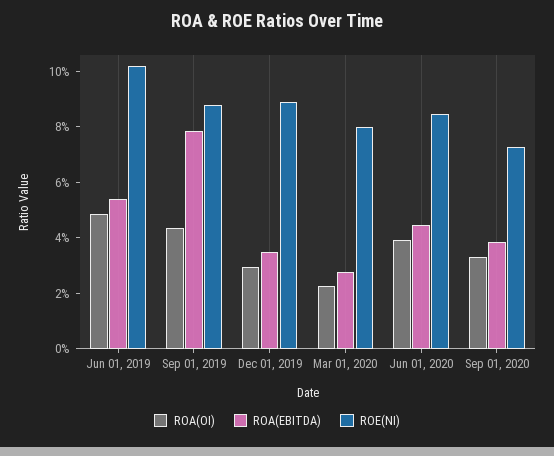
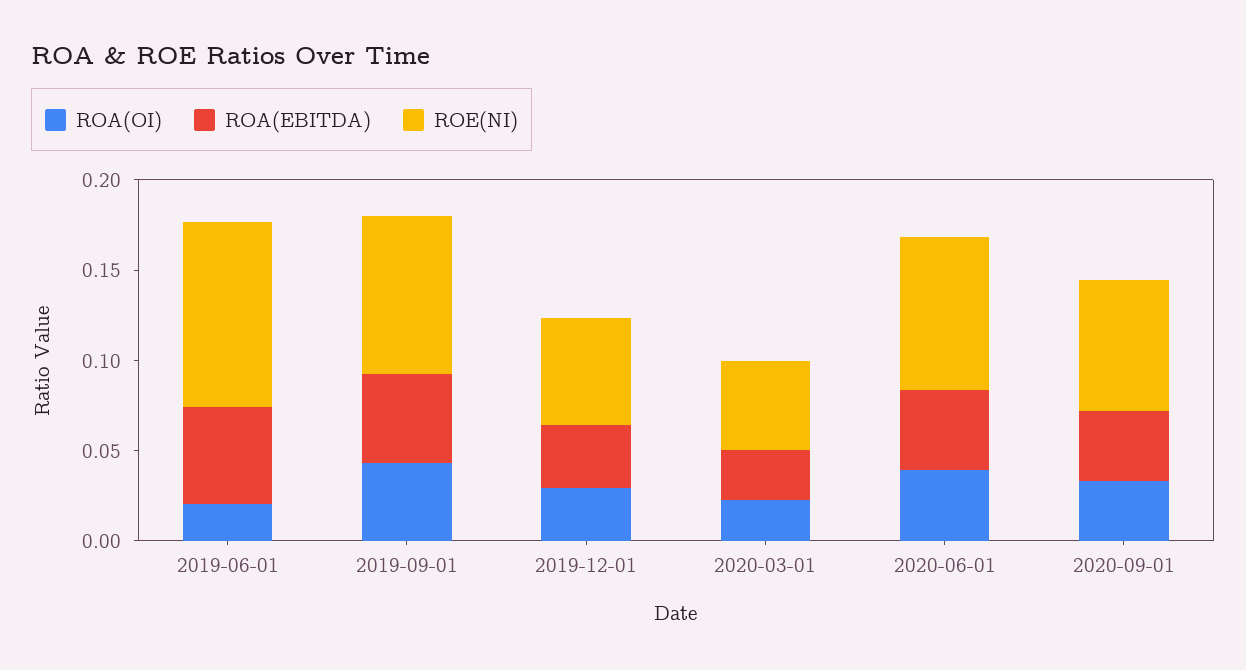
ROA(OI), Jun 01, 2019: 0.05 -> 0.02
ROA(EBITDA), Sep 01, 2019: 0.08 -> 0.05
ROE(NI), Dec 01, 2019: 0.09 -> 0.06
ROE(NI), Mar 01, 2020: 0.08 -> 0.05

